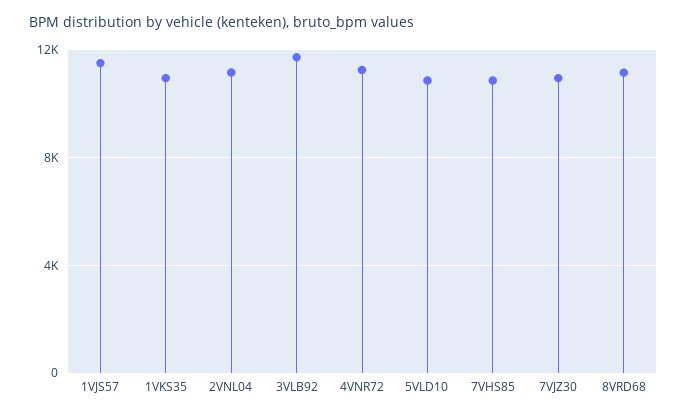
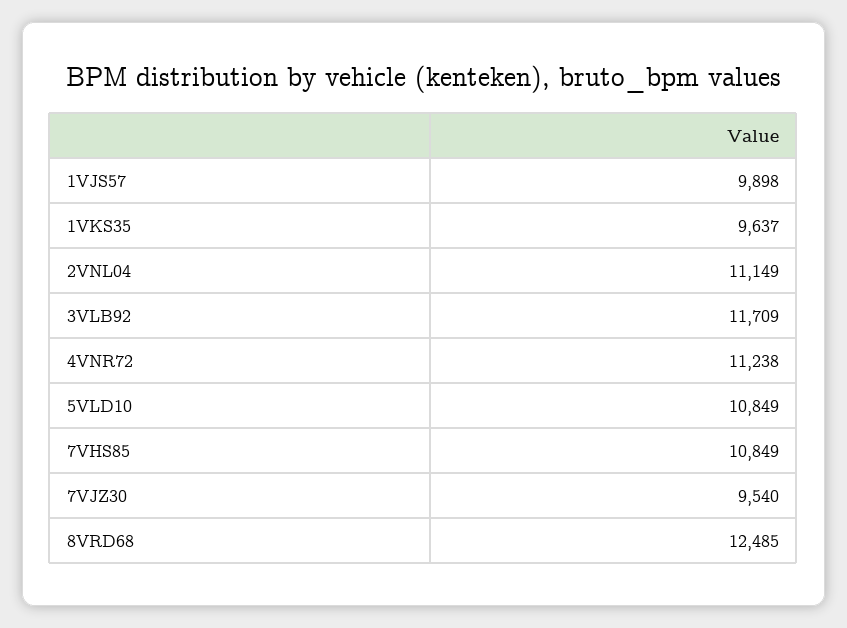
1VJS57: 11500 -> 9898
1VKS35: 11000 -> 9637
7VJZ30: 11000 -> 9540
8VRD68: 11000 -> 12485

